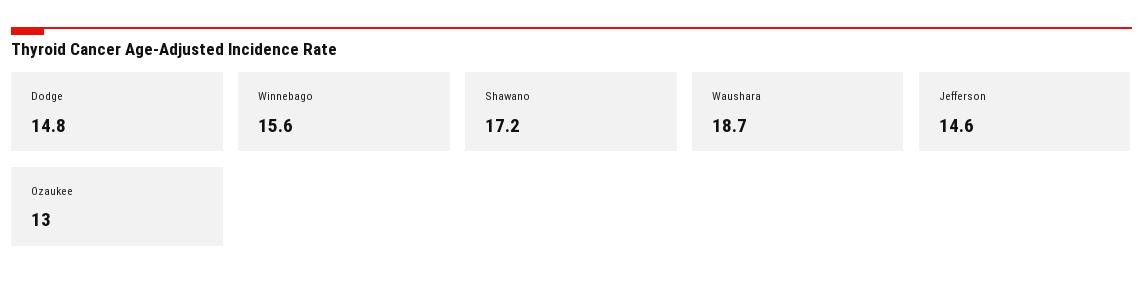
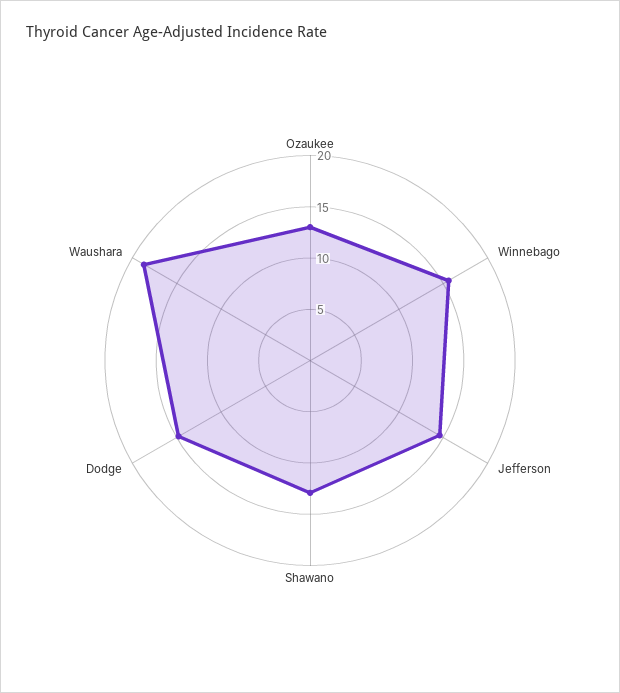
Shawano: 17.2 -> 13

